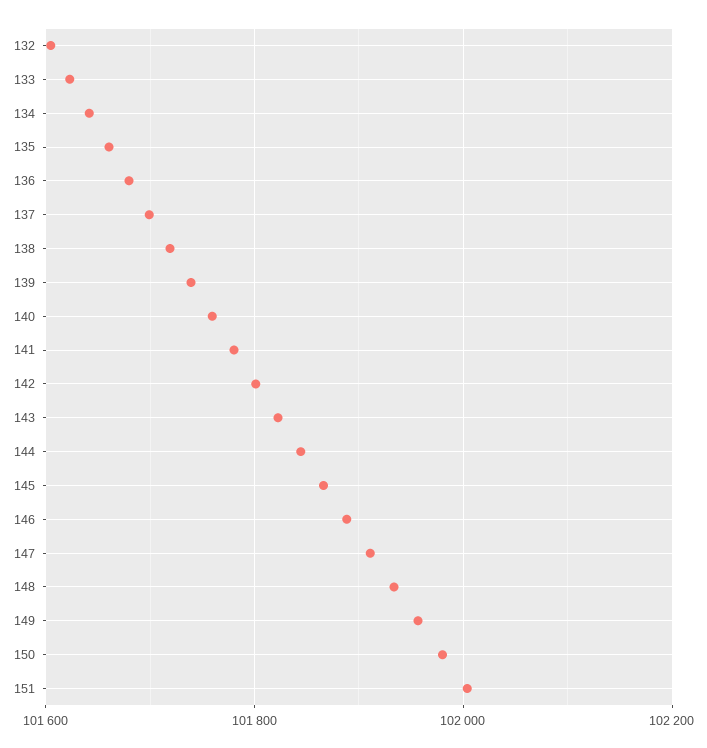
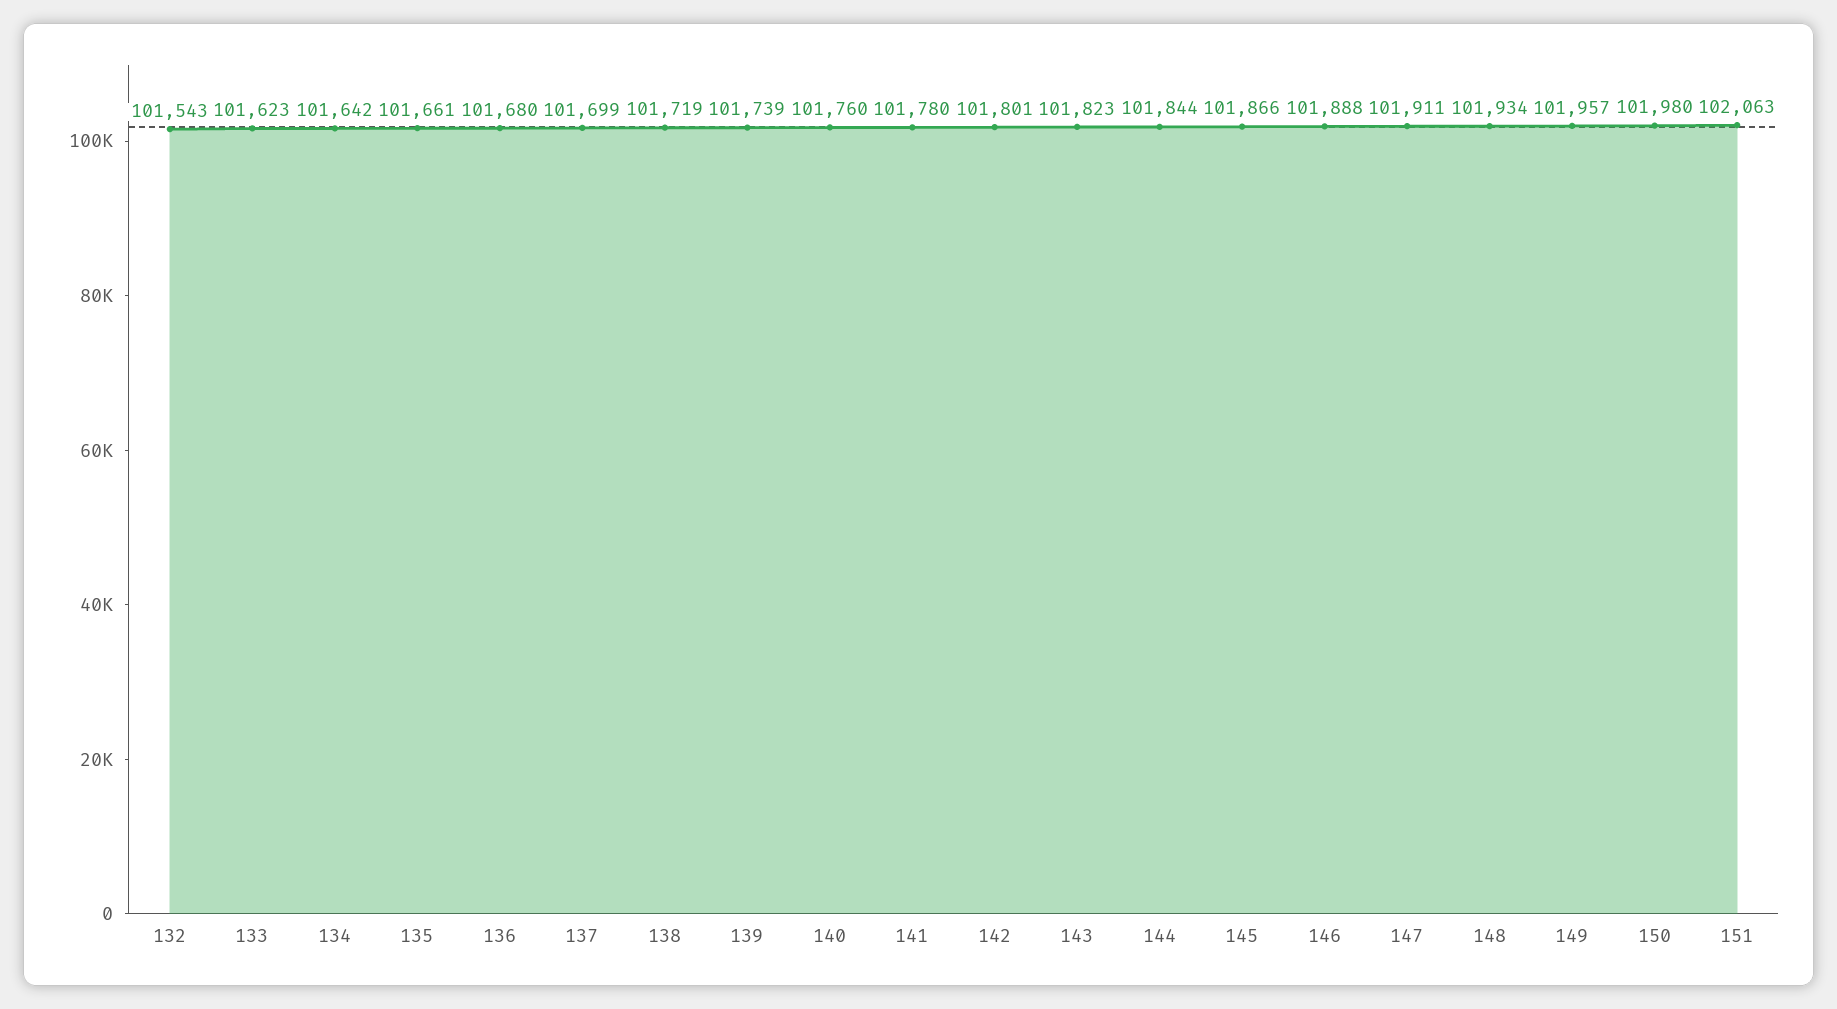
132: 101600 -> 101543
151: 102000 -> 102063

